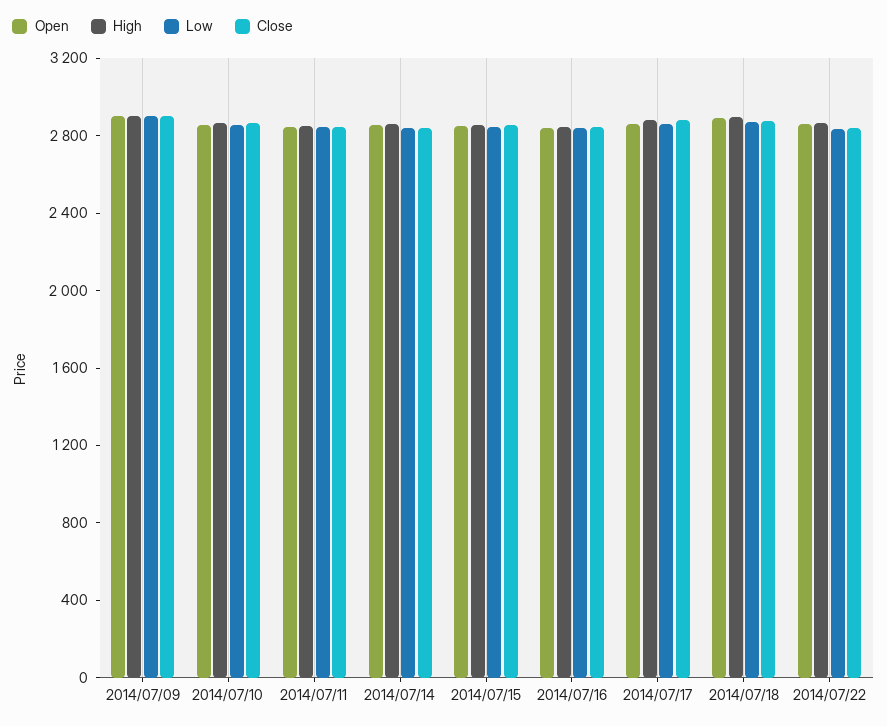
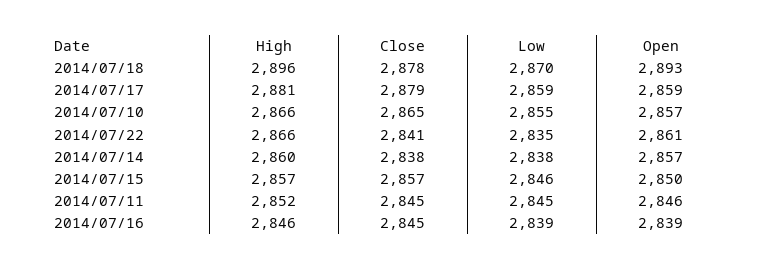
Open, 2014/07/09: 2900 -> none
High, 2014/07/09: 2900 -> none
Low, 2014/07/09: 2900 -> none
Close, 2014/07/09: 2900 -> none

